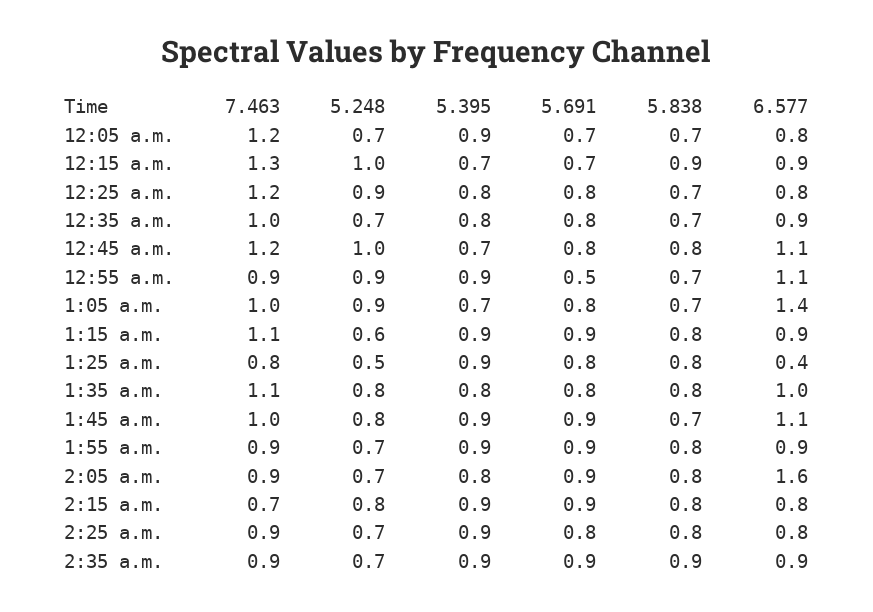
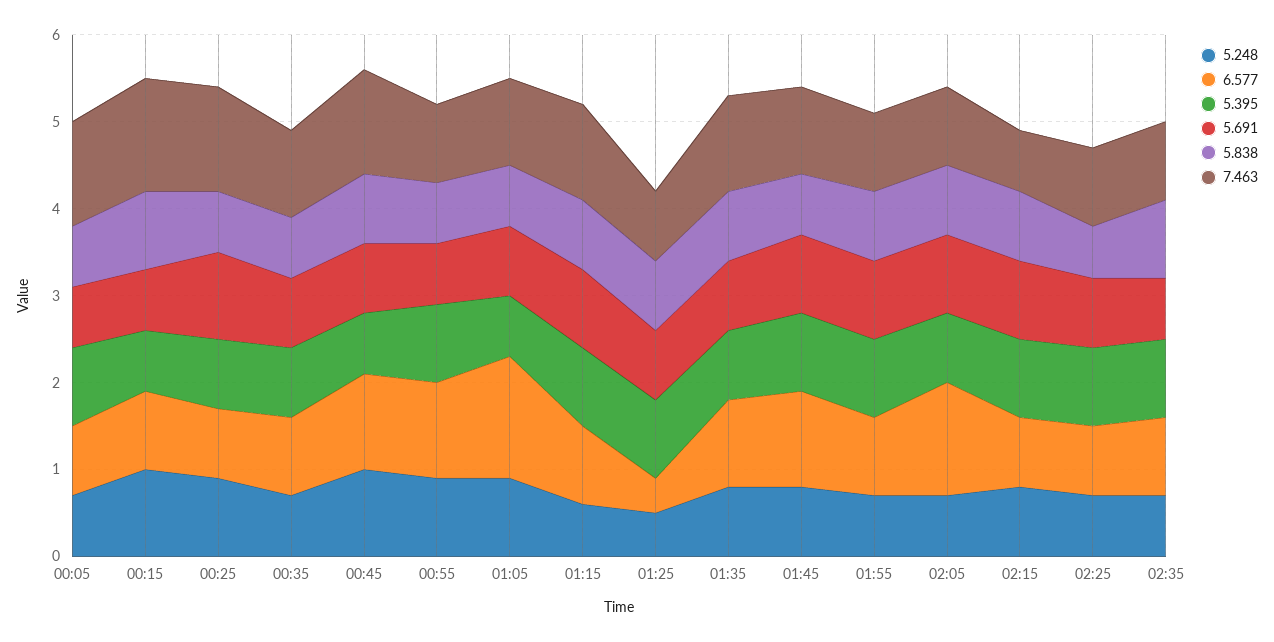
5.691, 12:25 a.m.: 0.8 -> 1
5.691, 12:55 a.m.: 0.5 -> 0.7
6.577, 2:05 a.m.: 1.6 -> 1.3
5.838, 2:25 a.m.: 0.8 -> 0.6
5.691, 2:35 a.m.: 0.9 -> 0.7

